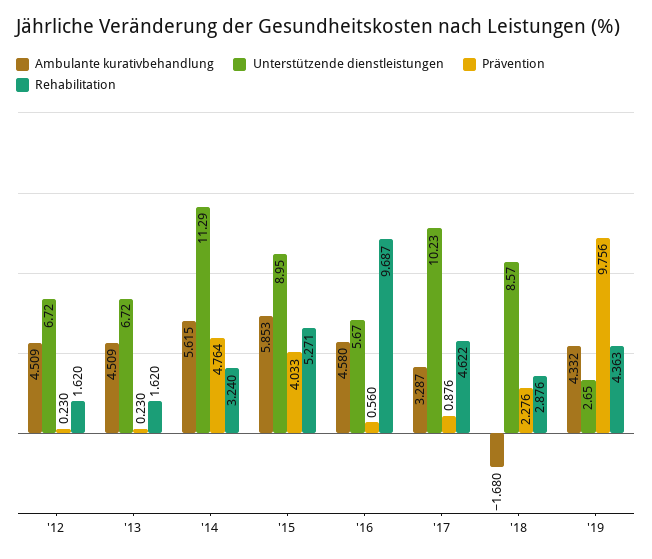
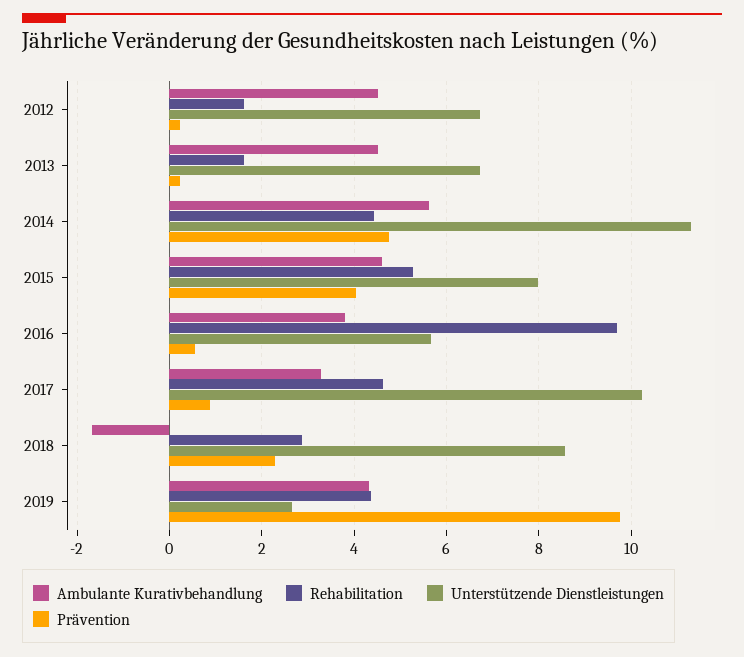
Rehabilitation, '14: 3.24 -> 4.4
Ambulante kurativbehandlung, '15: 5.853 -> 4.6
Unterstützende dienstleistungen, '15: 8.95 -> 8
Ambulante kurativbehandlung, '16: 4.58 -> 3.8

